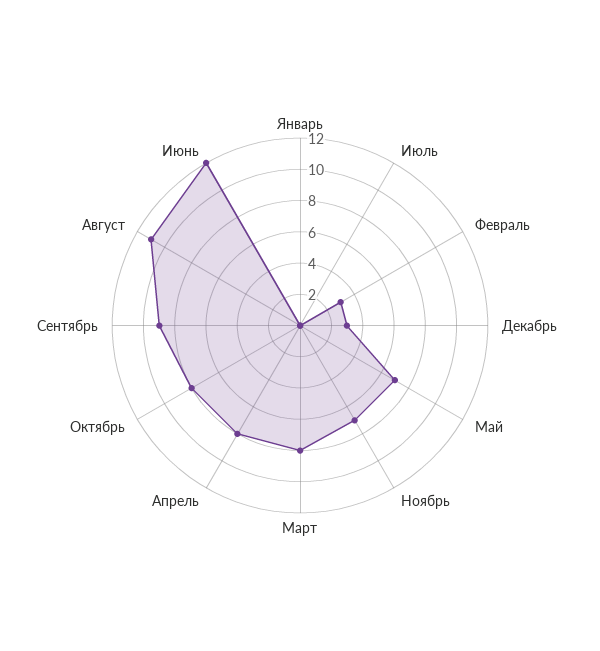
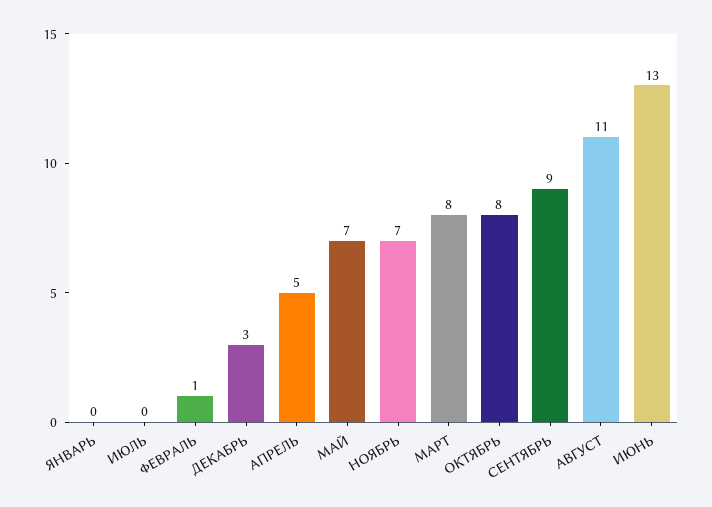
Февраль: 3 -> 1
Апрель: 8 -> 5
Июнь: 12 -> 13

